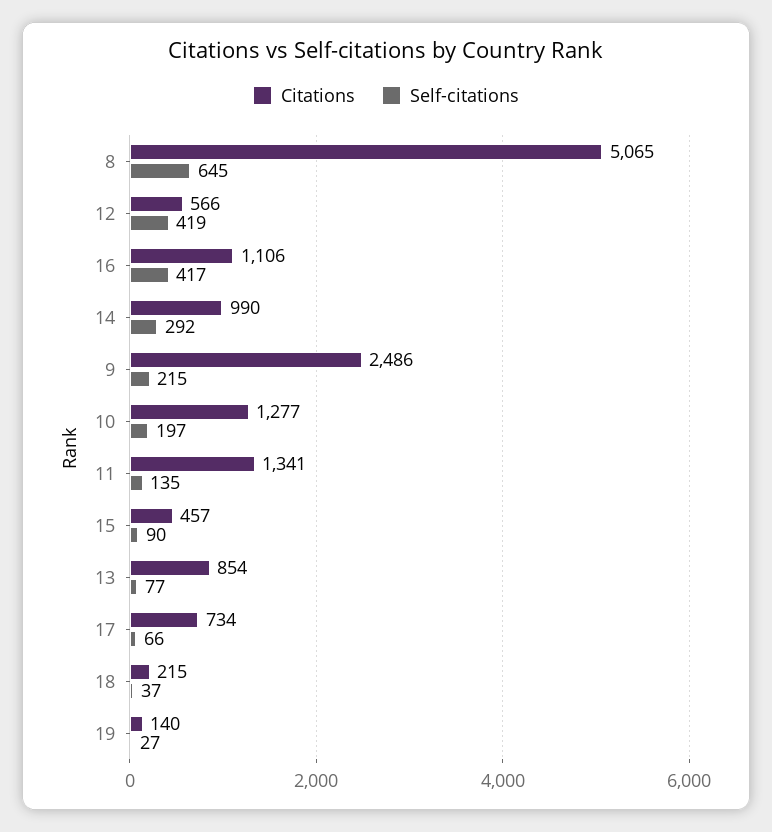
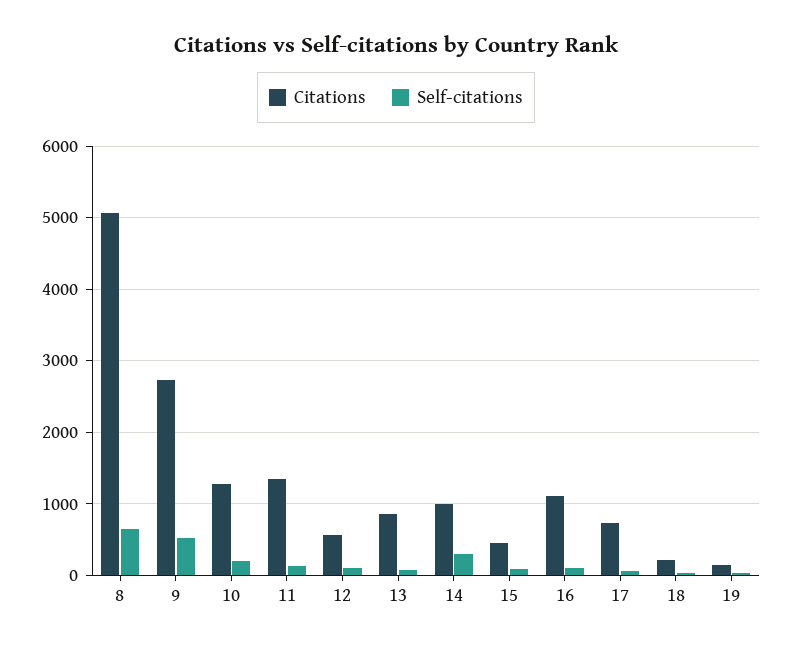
Self-citations, 12: 419 -> 100
Self-citations, 16: 417 -> 100
Citations, 9: 2486 -> 2700
Self-citations, 9: 215 -> 500

